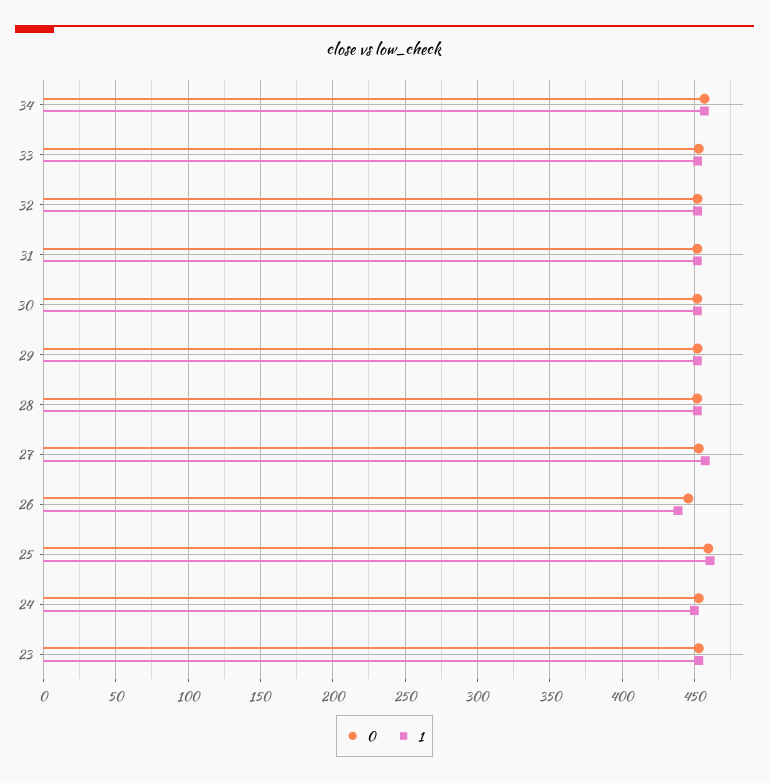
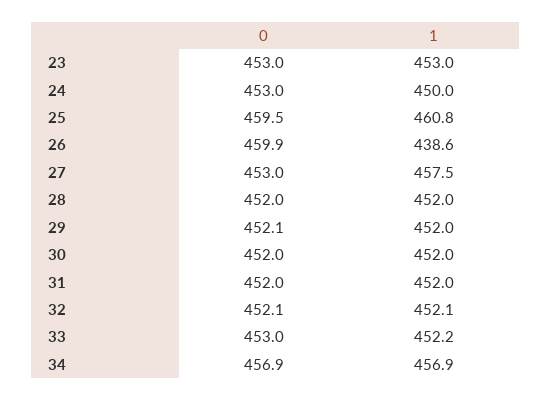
0, 26: 445 -> 459.9

